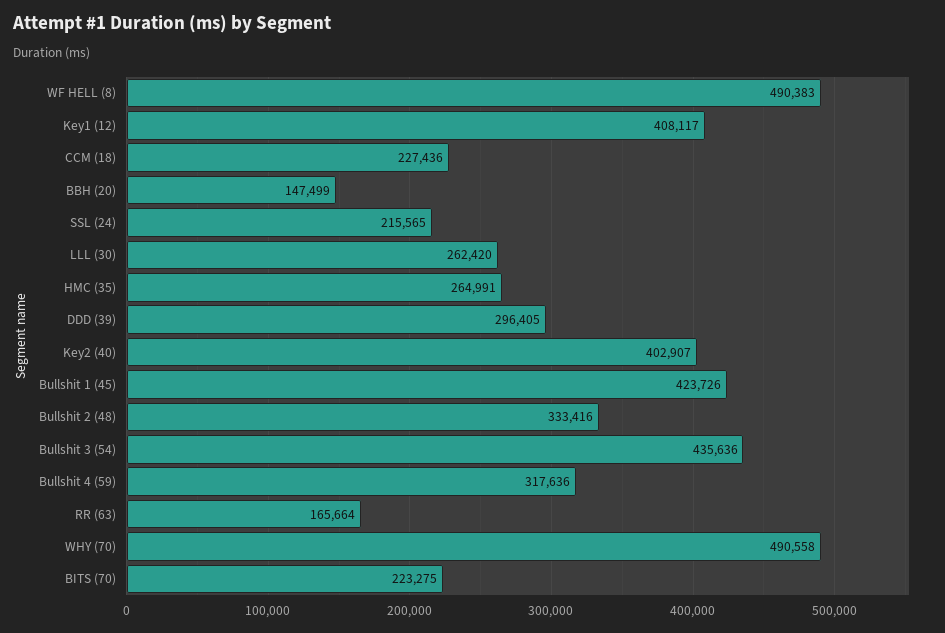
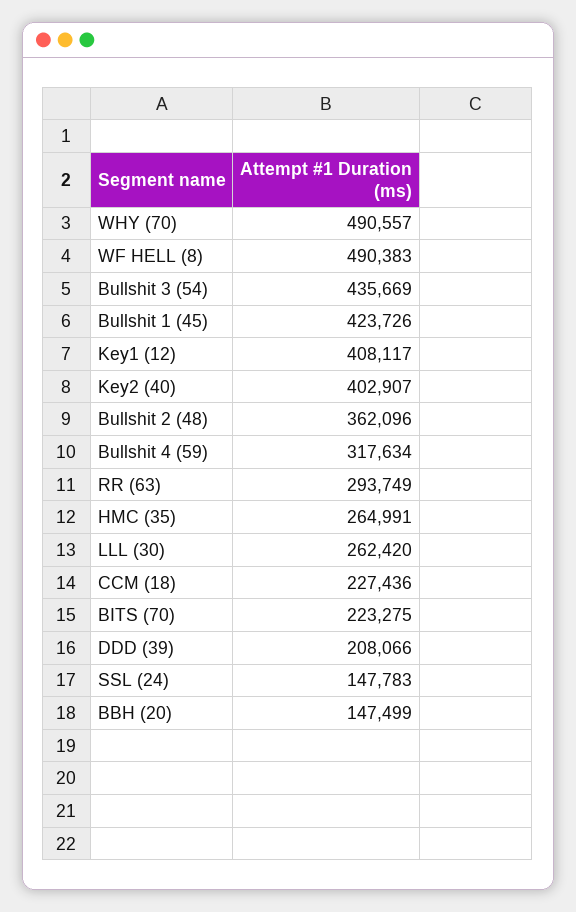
SSL (24): 215565 -> 147783
DDD (39): 296405 -> 208066
Bullshit 2 (48): 333416 -> 362096
Bullshit 3 (54): 435636 -> 435669
Bullshit 4 (59): 317636 -> 317634
RR (63): 165664 -> 293749
WHY (70): 490558 -> 490557

